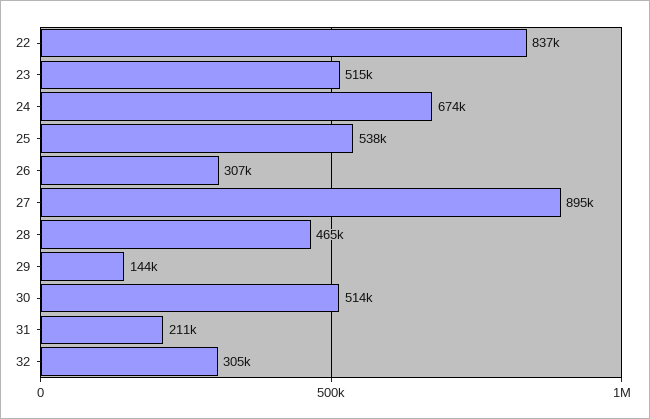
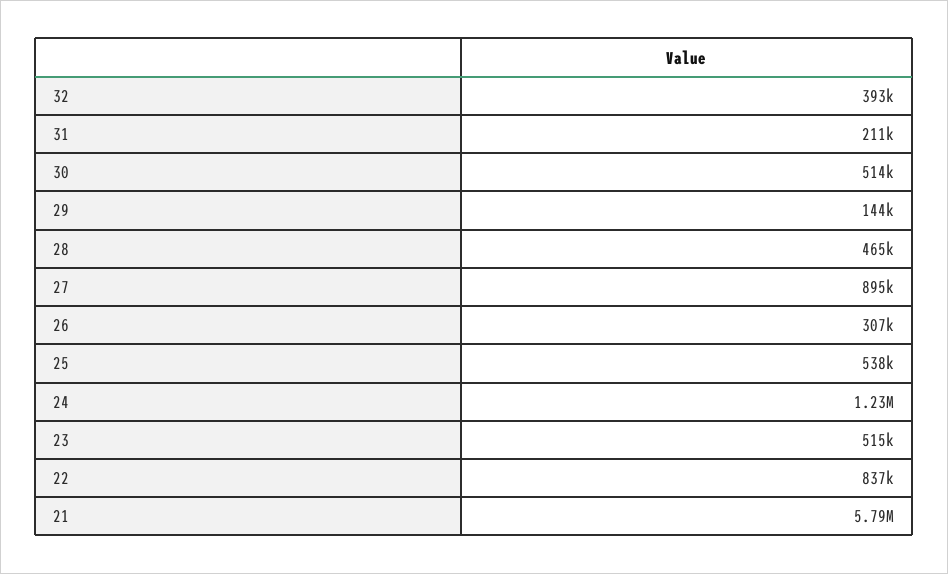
24: 674000 -> 1230000
32: 305000 -> 393000
21: none -> 5790000

